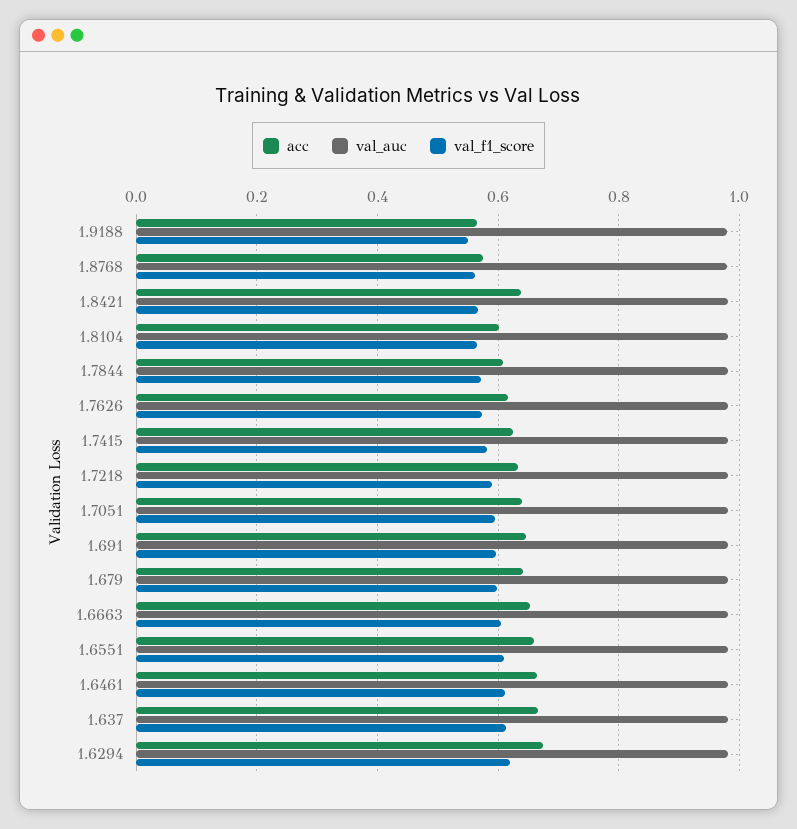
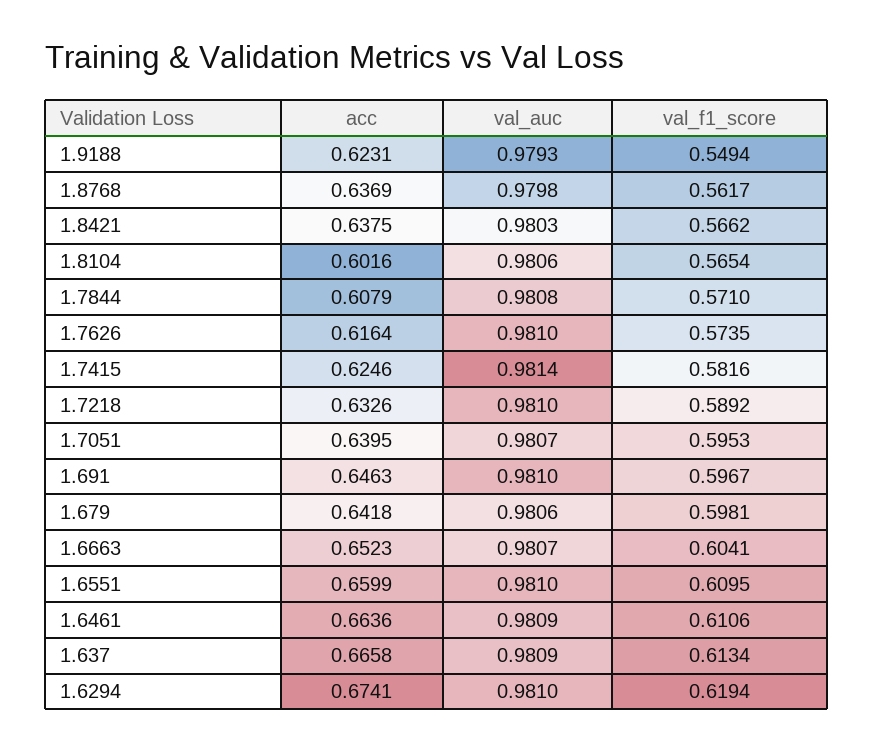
acc, 1.9188: 0.56 -> 0.6231
acc, 1.8768: 0.58 -> 0.6369

